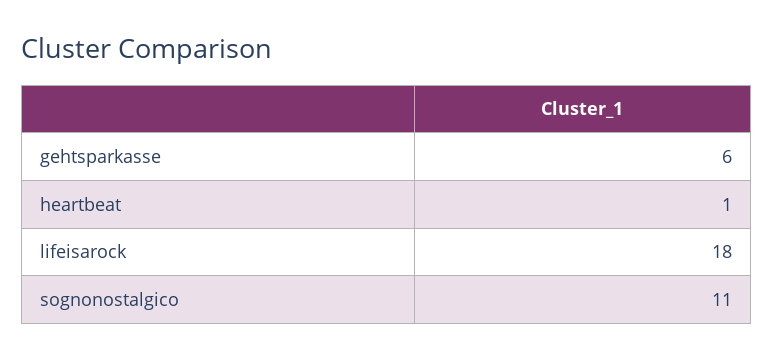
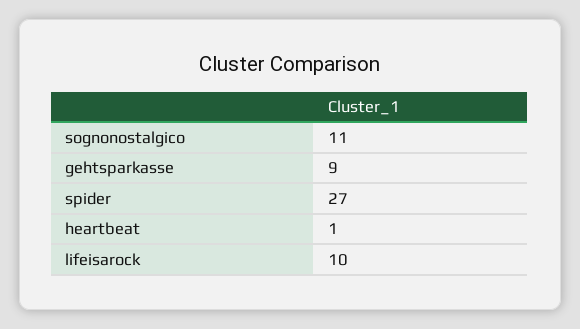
gehtsparkasse: 6 -> 9
lifeisarock: 18 -> 10
spider: none -> 27

